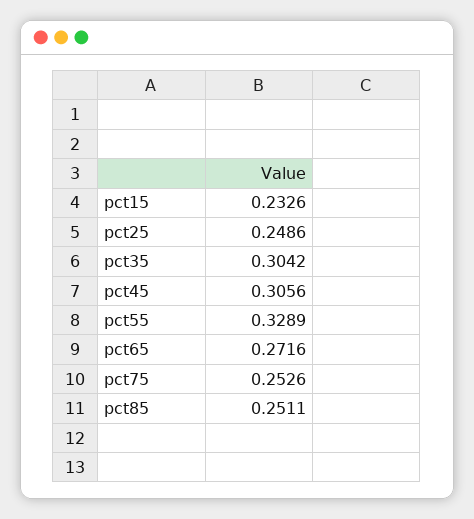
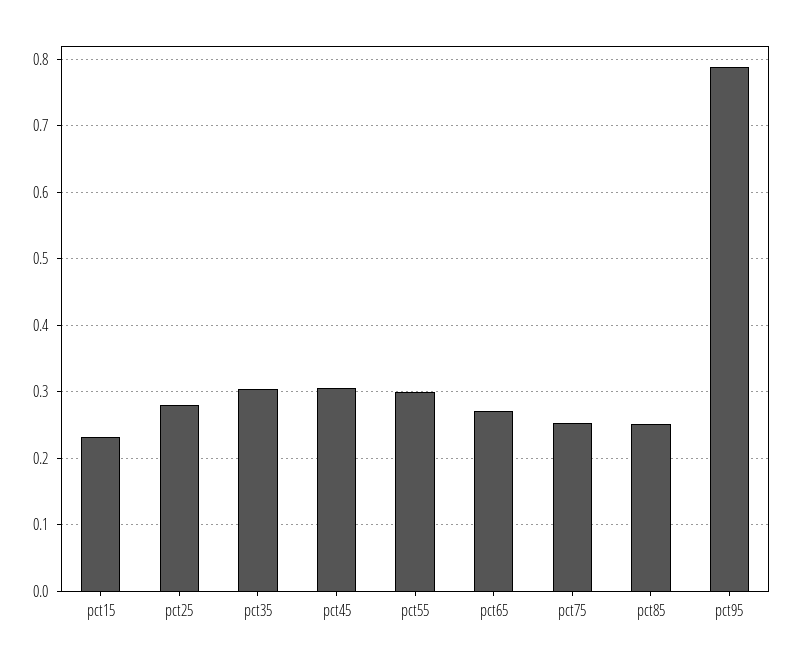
pct25: 0.2486 -> 0.28
pct55: 0.3289 -> 0.3
pct95: none -> 0.79

